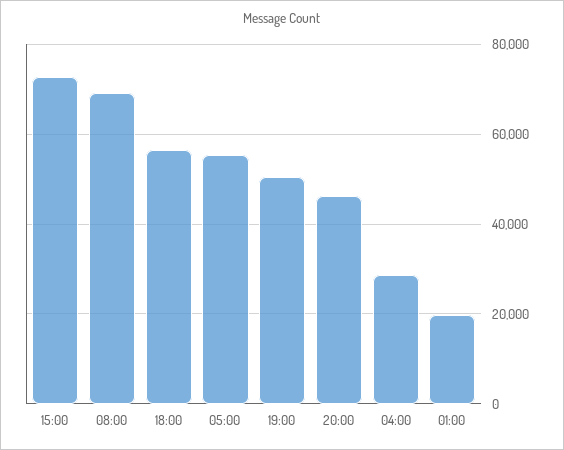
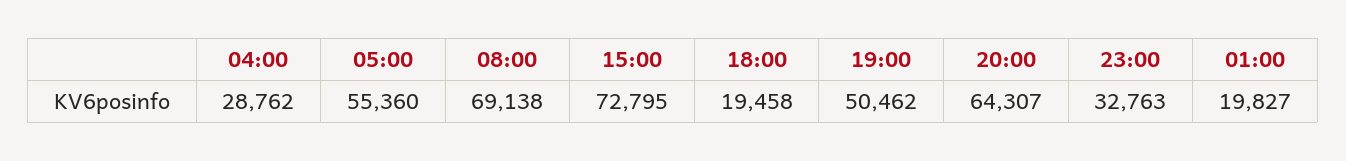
18:00: 56000 -> 19458
20:00: 46000 -> 64307
23:00: none -> 32763

